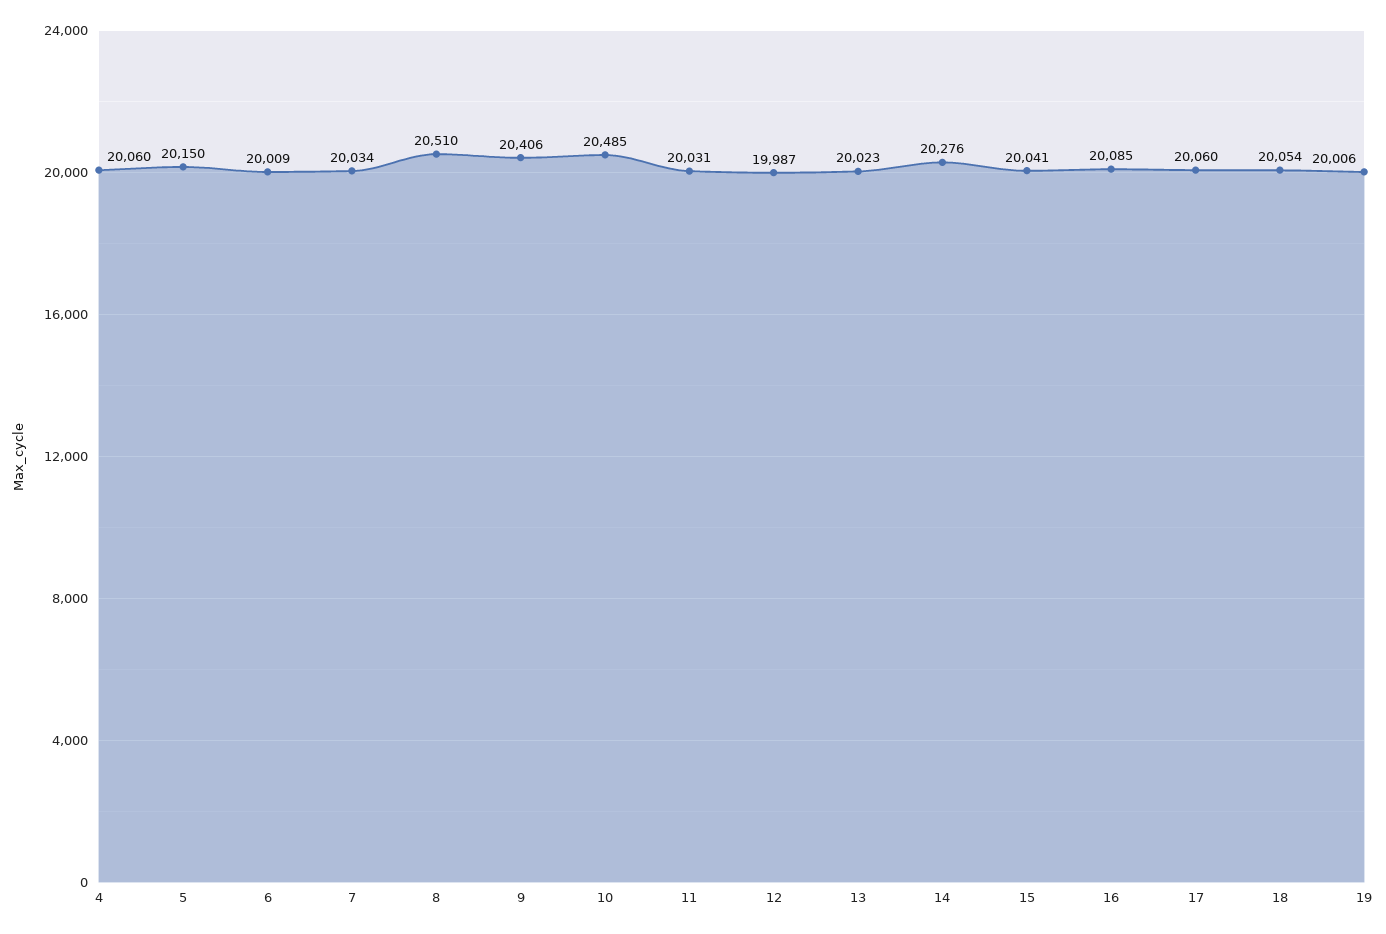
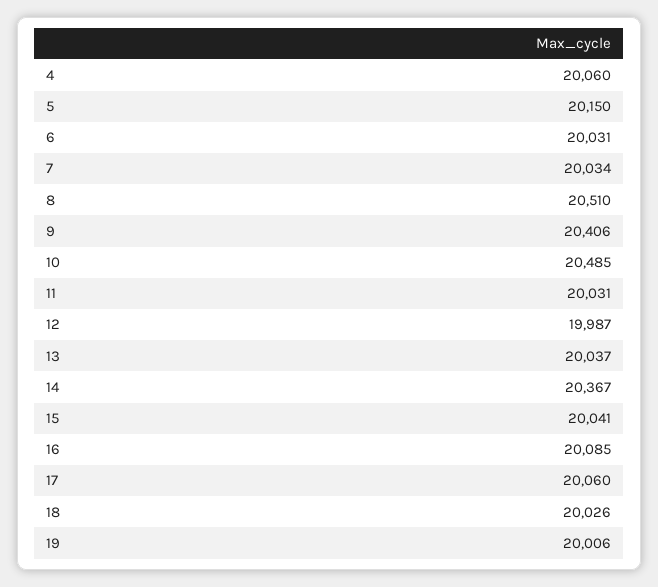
6: 20009 -> 20031
13: 20023 -> 20037
14: 20276 -> 20367
18: 20054 -> 20026

